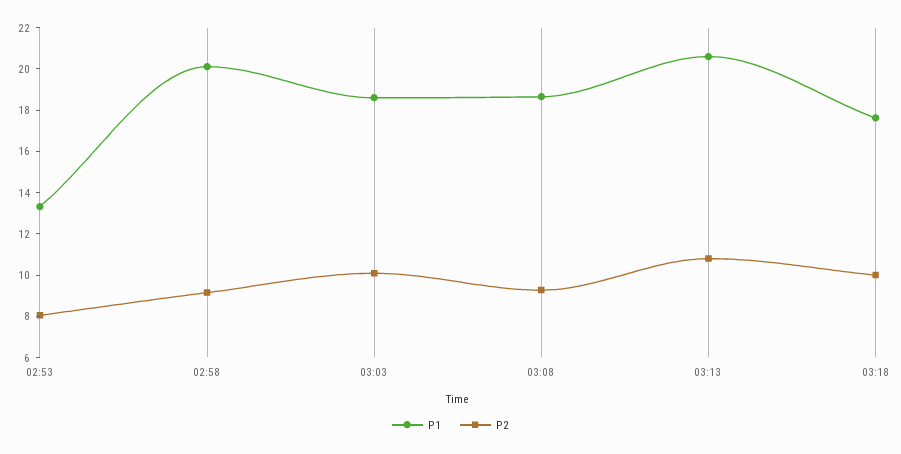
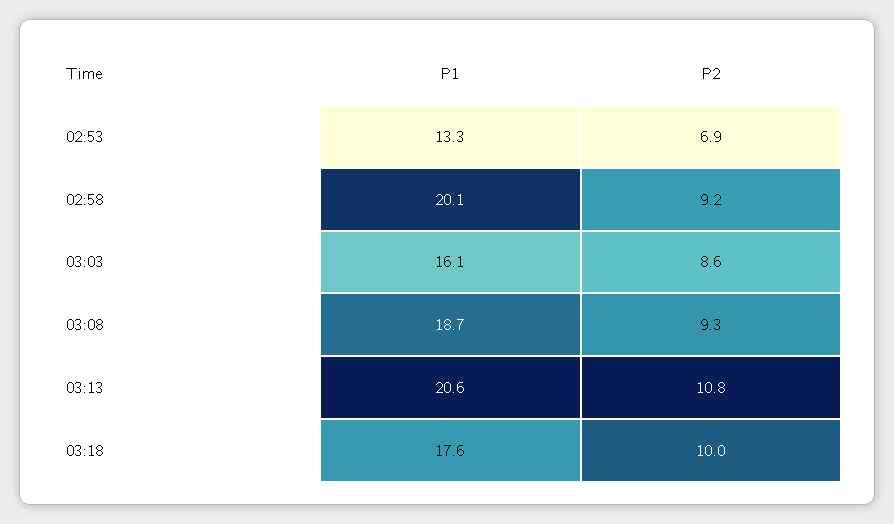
P2, 02:53: 8 -> 6.9
P1, 03:03: 18.5 -> 16.1
P2, 03:03: 10 -> 8.6

